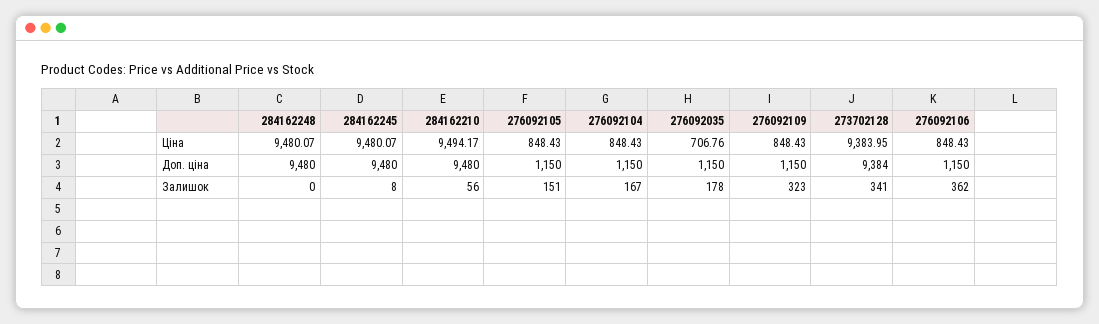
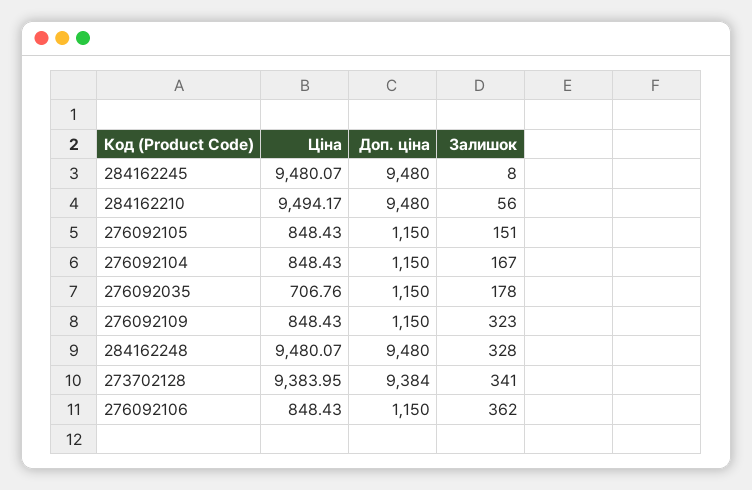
284162248, Залишок: 0 -> 328

